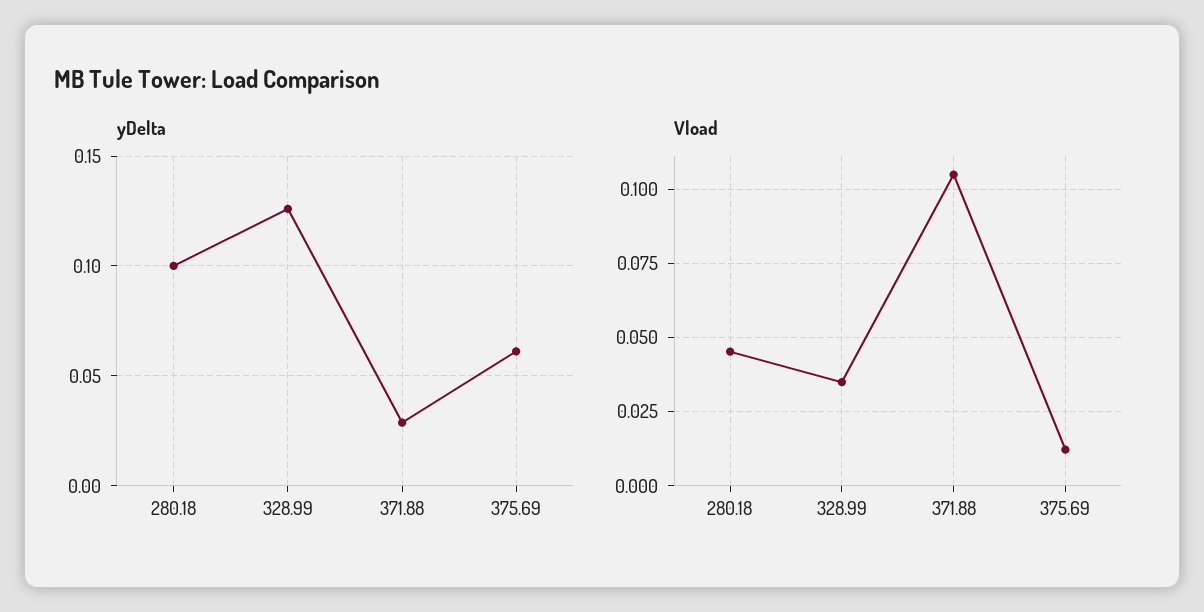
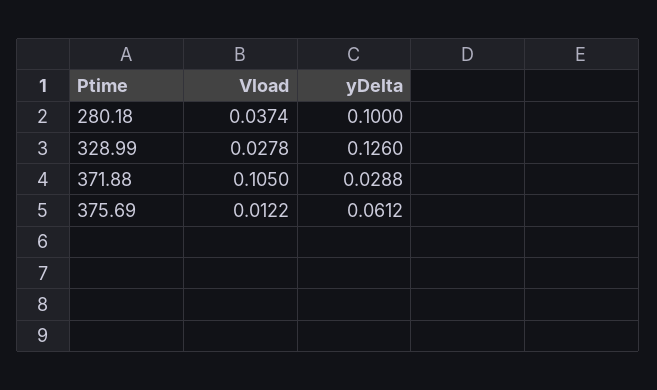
Vload, 280.18: 0.045 -> 0.0374
Vload, 328.99: 0.035 -> 0.0278

